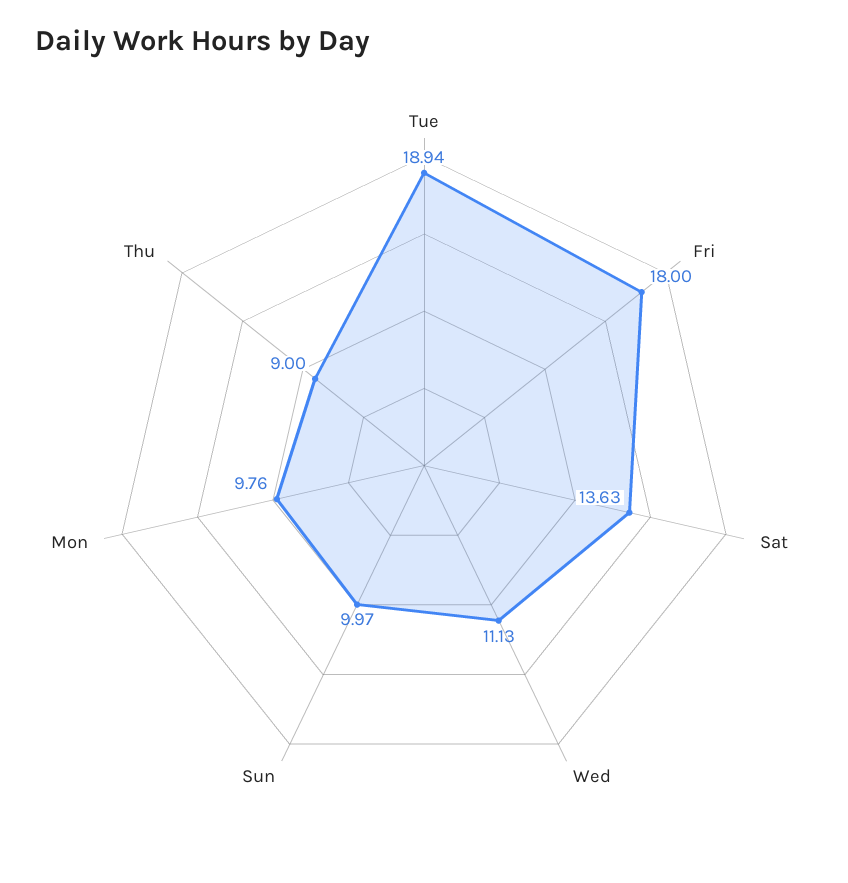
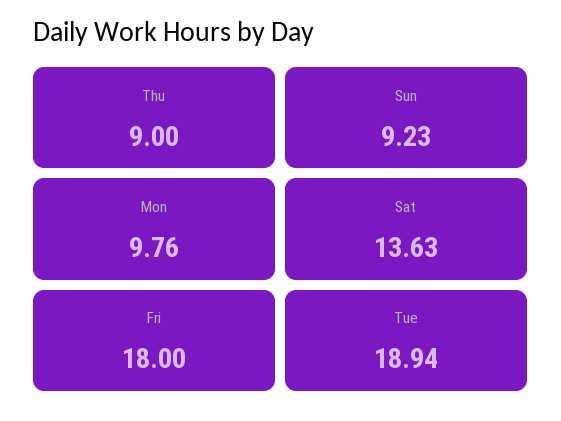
Wed: 11.13 -> none
Sun: 9.97 -> 9.23

